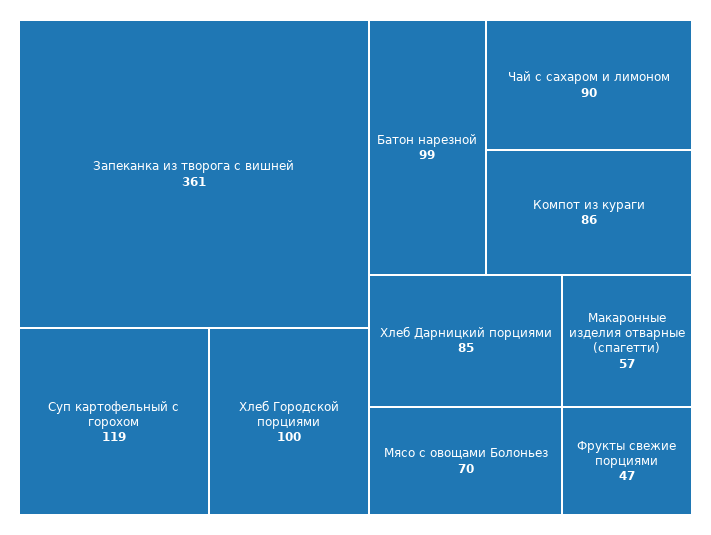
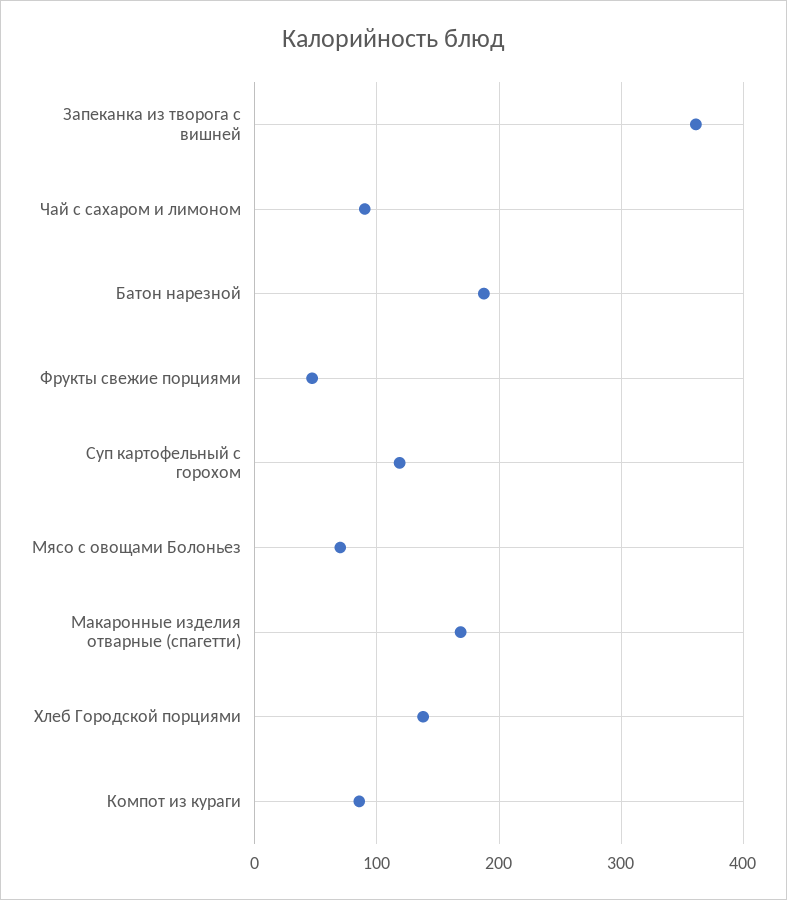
Хлеб Городской порциями: 100 -> 140
Батон нарезной: 99 -> 190
Хлеб Дарницкий порциями: 85 -> none
Макаронные изделия отварные (спагетти): 57 -> 170

